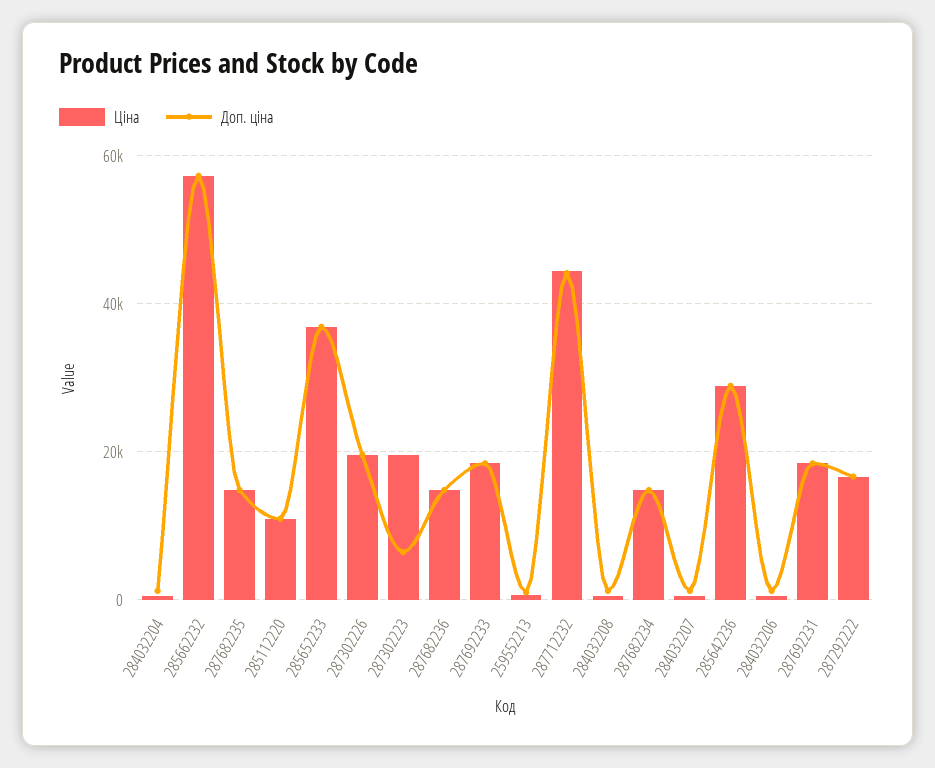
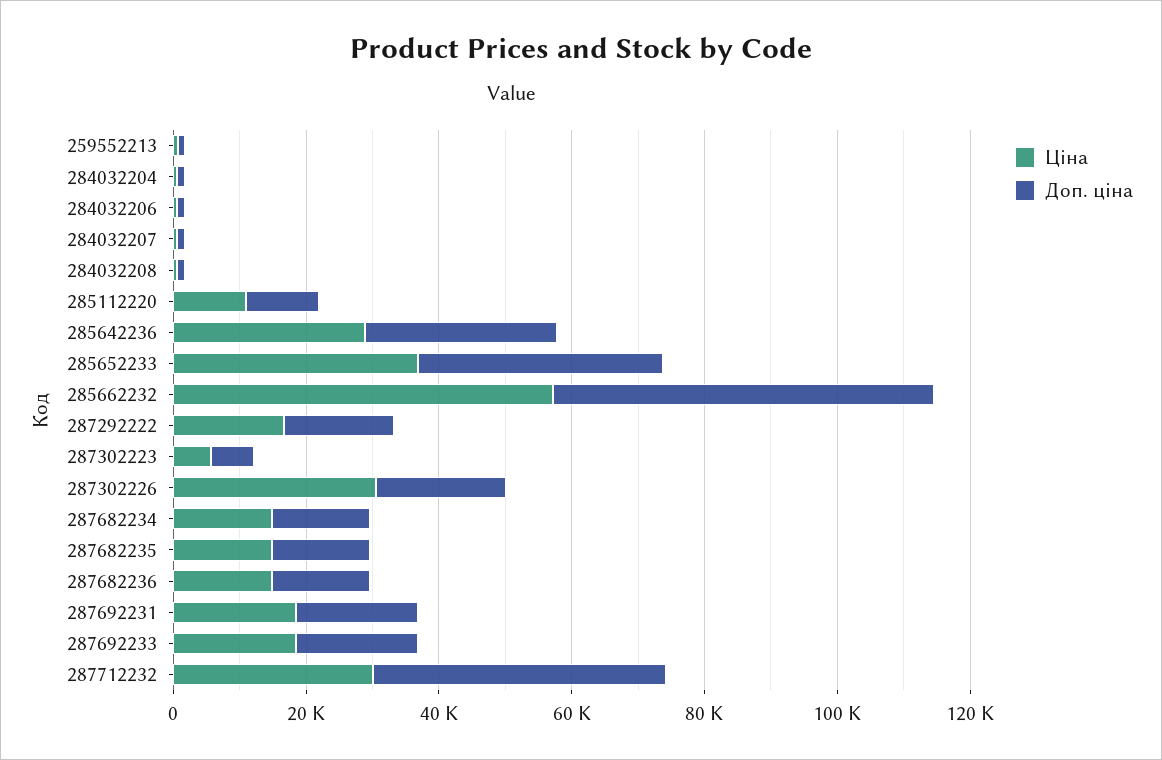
Ціна, 287302226: 20000 -> 30000
Ціна, 287302223: 20000 -> 5000
Ціна, 287712232: 44000 -> 30000

